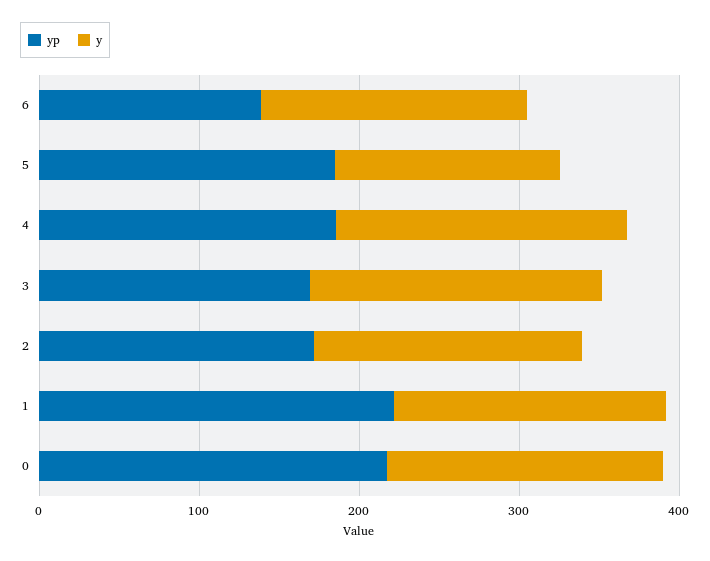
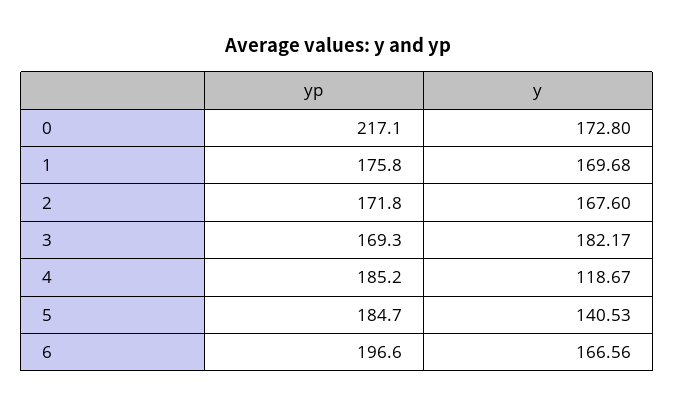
yp, 6: 140 -> 196.6
y, 4: 180 -> 118.67
yp, 1: 220 -> 175.8

